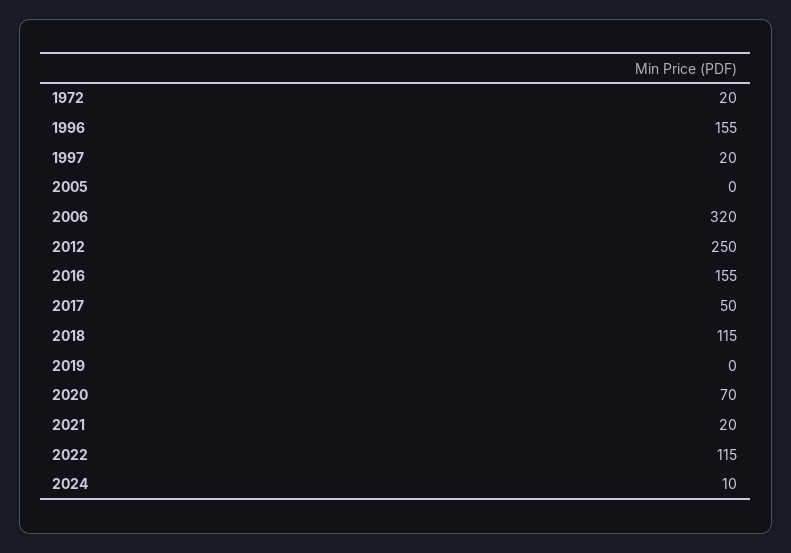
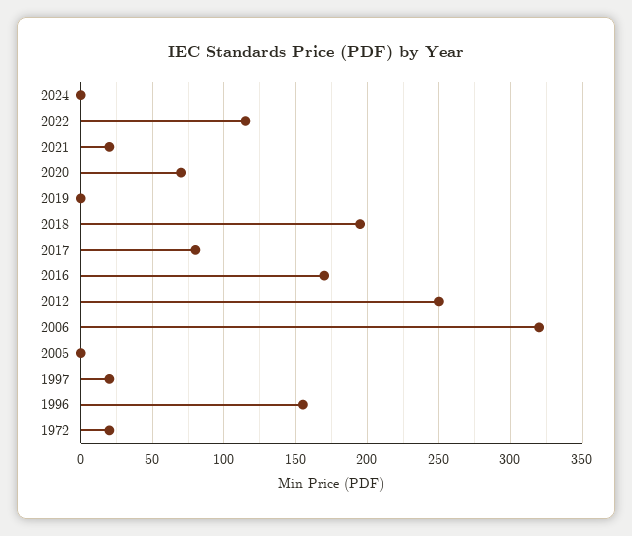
2016: 155 -> 170
2017: 50 -> 80
2018: 115 -> 195
2024: 10 -> 0

